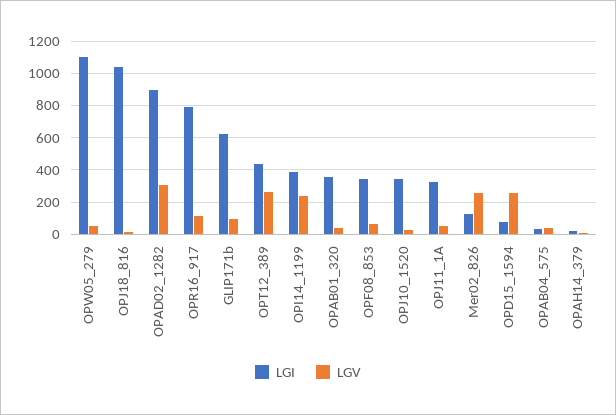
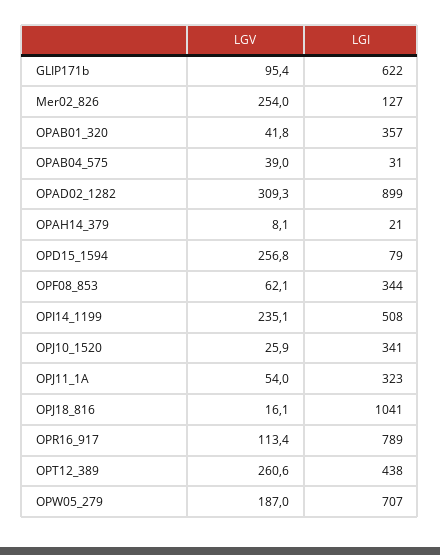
LGI, OPW05_279: 1100 -> 707
LGV, OPW05_279: 50 -> 187
LGI, OPI14_1199: 400 -> 508

